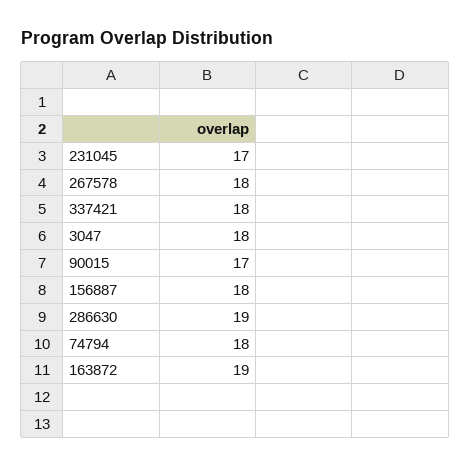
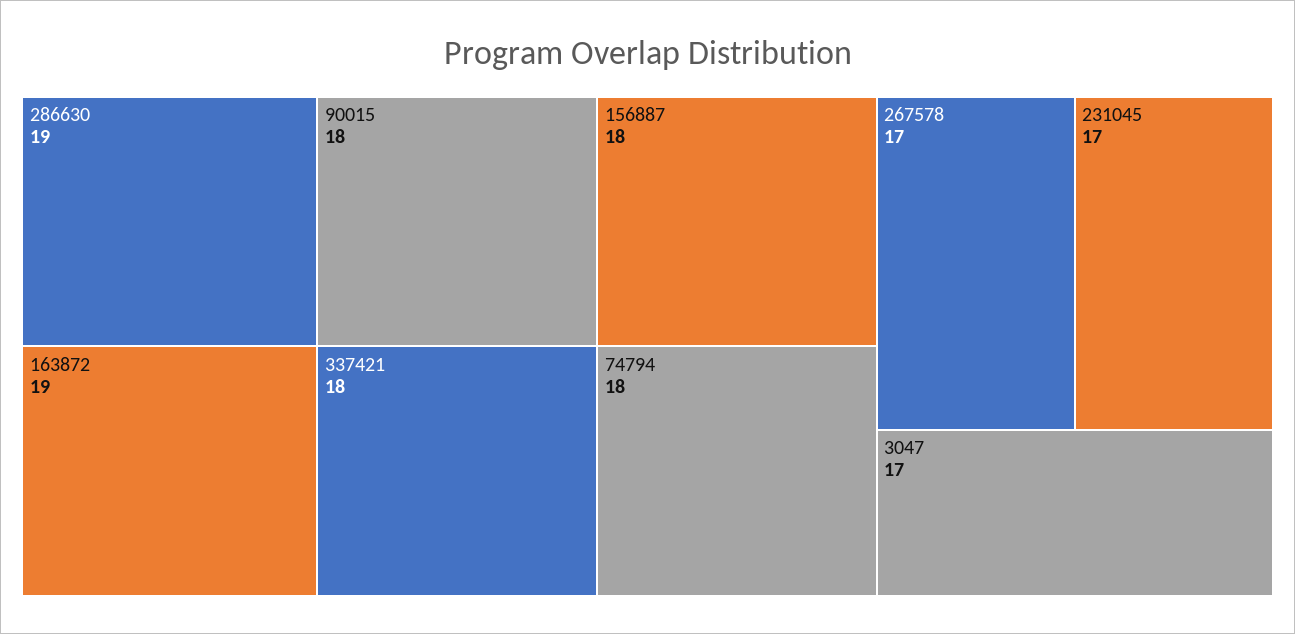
267578: 18 -> 17
3047: 18 -> 17
90015: 17 -> 18

